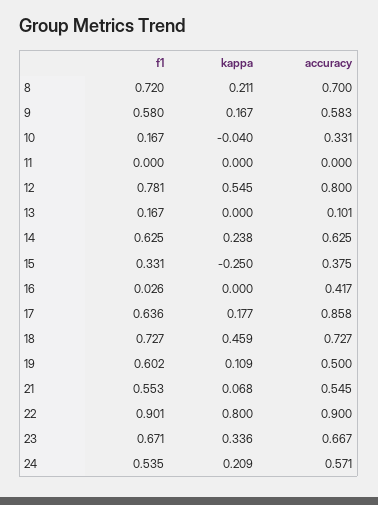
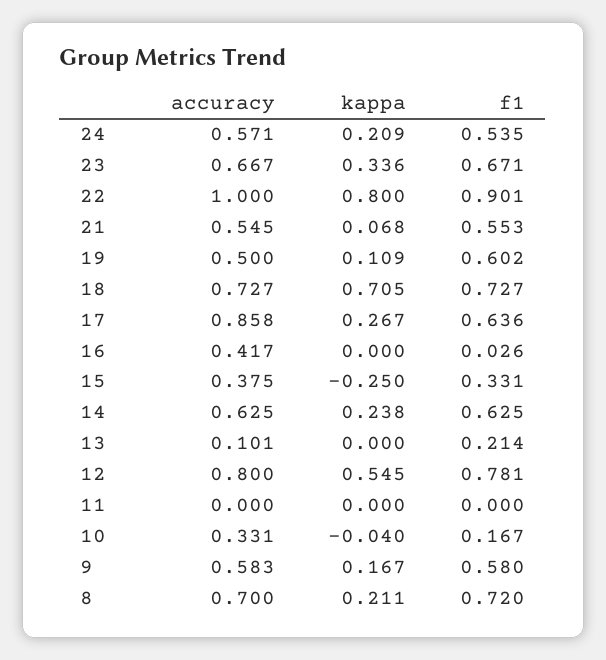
f1, 13: 0.167 -> 0.214
kappa, 17: 0.177 -> 0.267
kappa, 18: 0.459 -> 0.705
accuracy, 22: 0.9 -> 1

